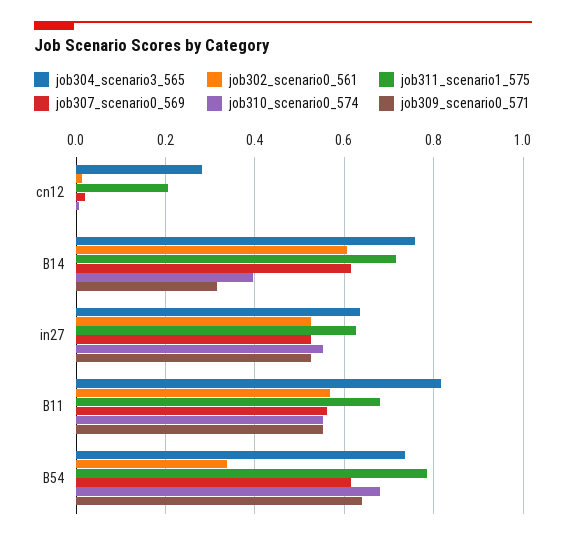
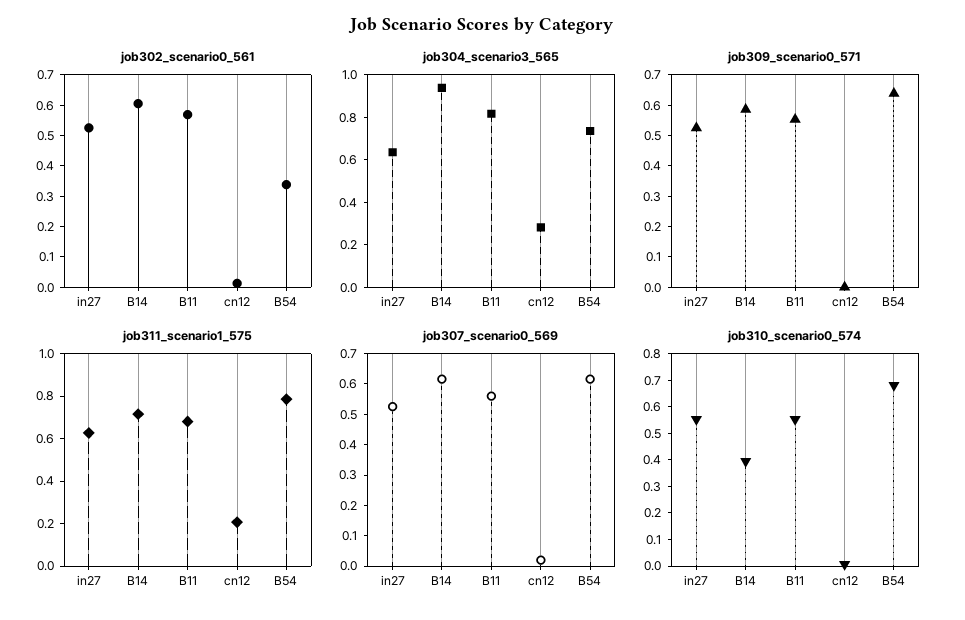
job304_scenario3_565, B14: 0.76 -> 0.95
job309_scenario0_571, B14: 0.32 -> 0.6

